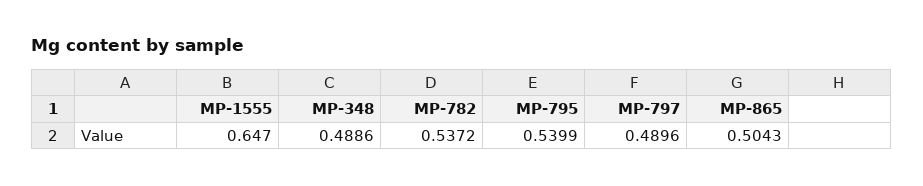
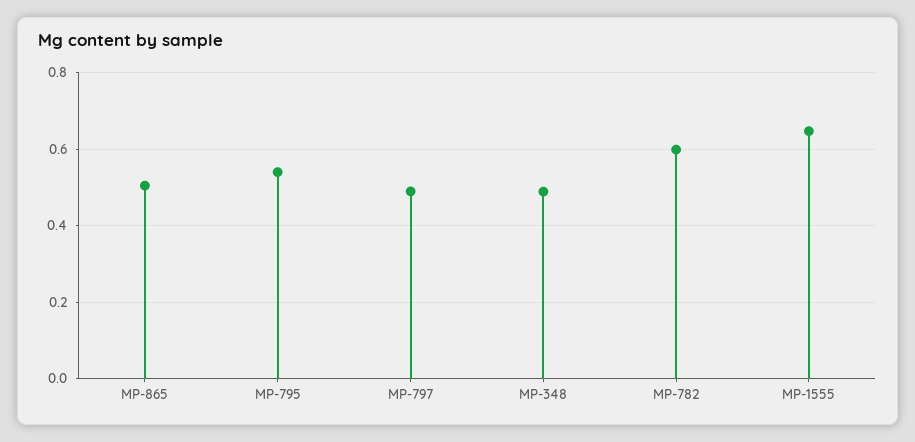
MP-782: 0.5372 -> 0.6

